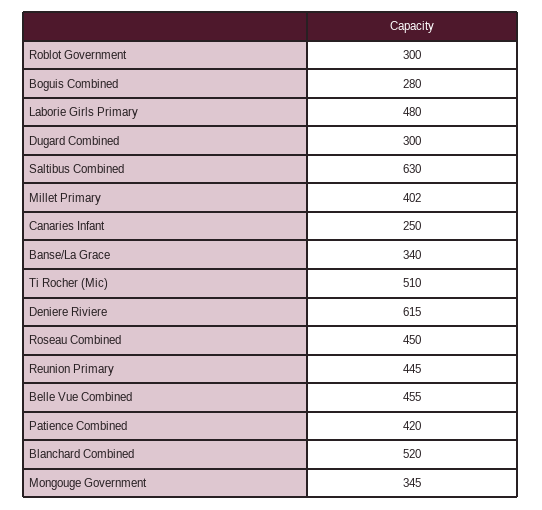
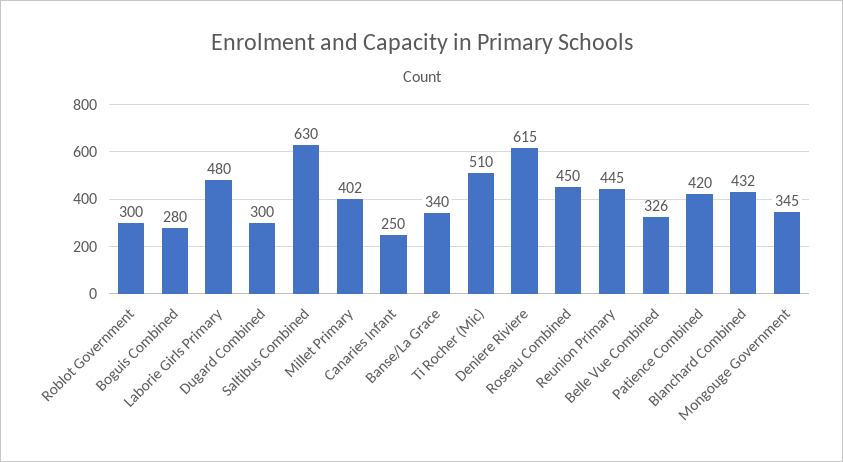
Belle Vue Combined: 455 -> 326
Blanchard Combined: 520 -> 432

